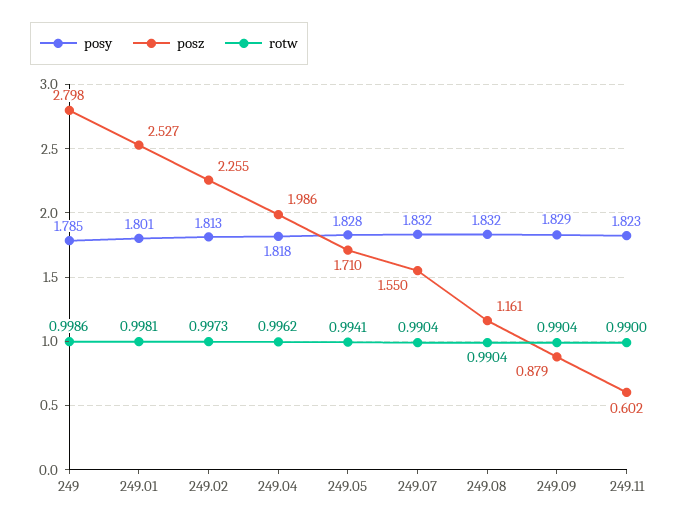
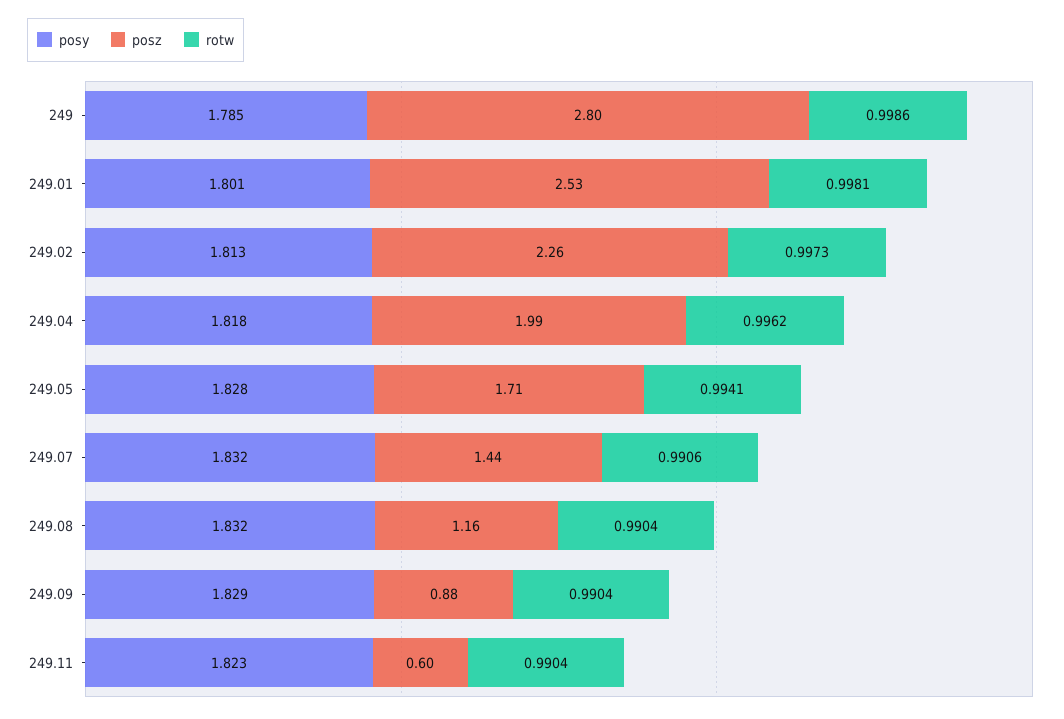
posz, 249.07: 1.55 -> 1.44
rotw, 249.07: 0.9904 -> 0.9906
rotw, 249.11: 0.99 -> 0.9904

